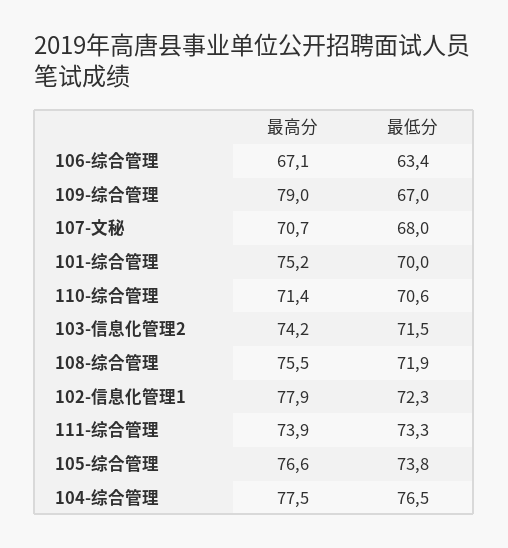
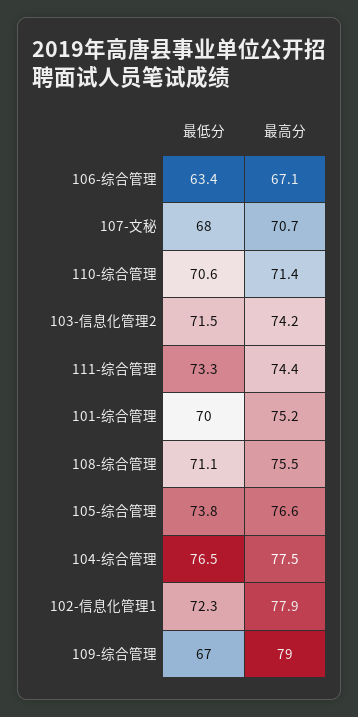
最低分, 108-综合管理: 71.9 -> 71.1
最高分, 111-综合管理: 73.9 -> 74.4

